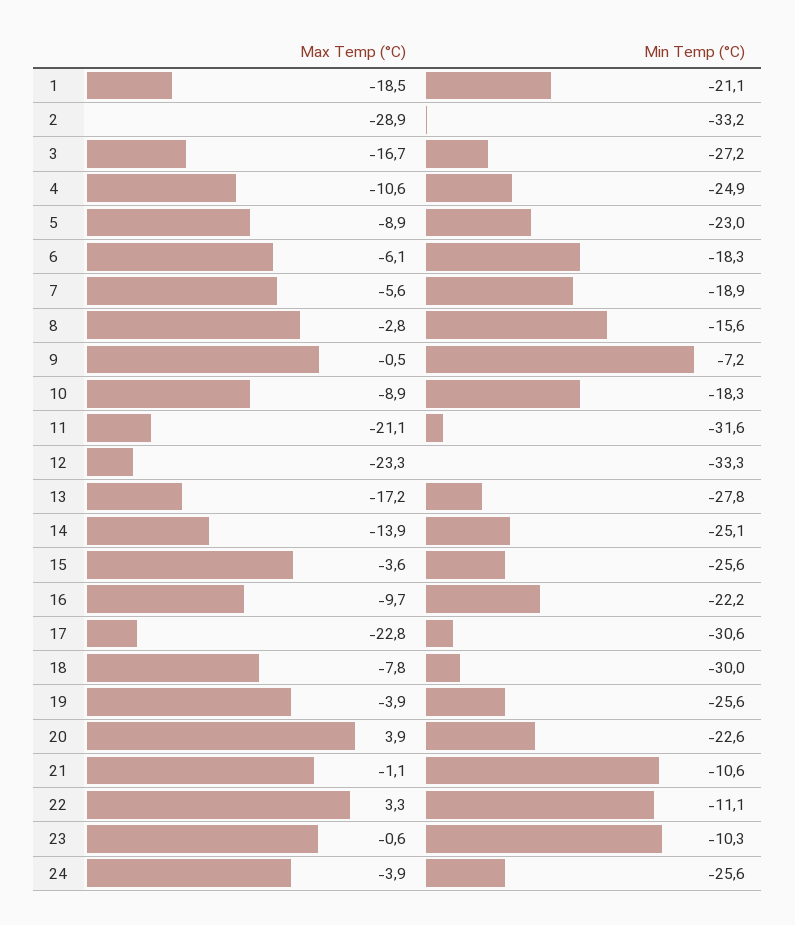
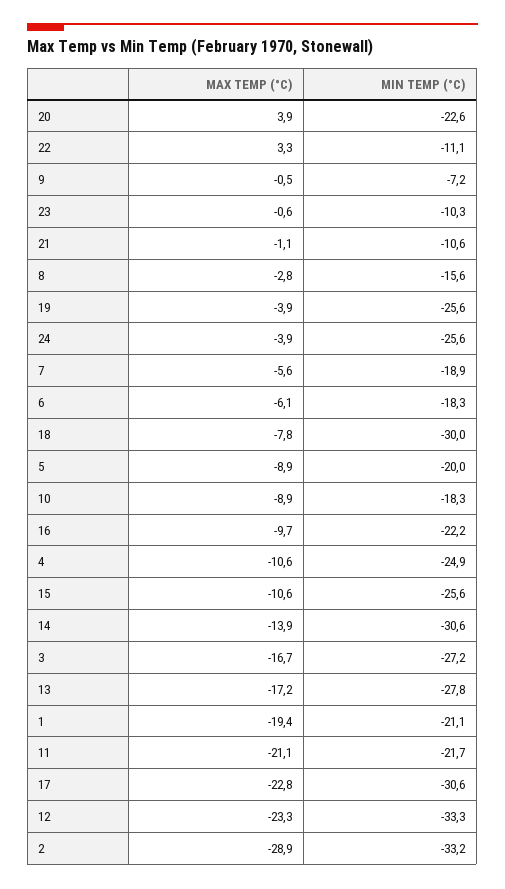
Max Temp (°C), 1: -18.5 -> -19.4
Min Temp (°C), 5: -23 -> -20
Min Temp (°C), 11: -31.6 -> -21.7
Min Temp (°C), 14: -25.1 -> -30.6
Max Temp (°C), 15: -3.6 -> -10.6

